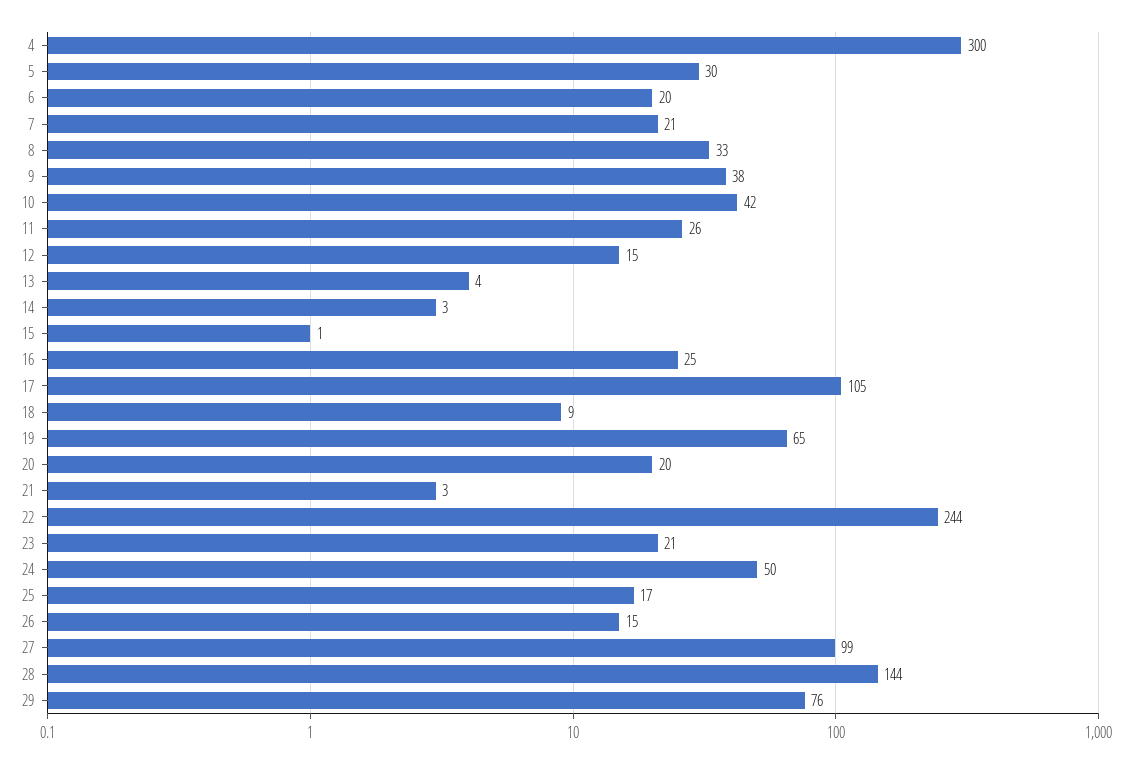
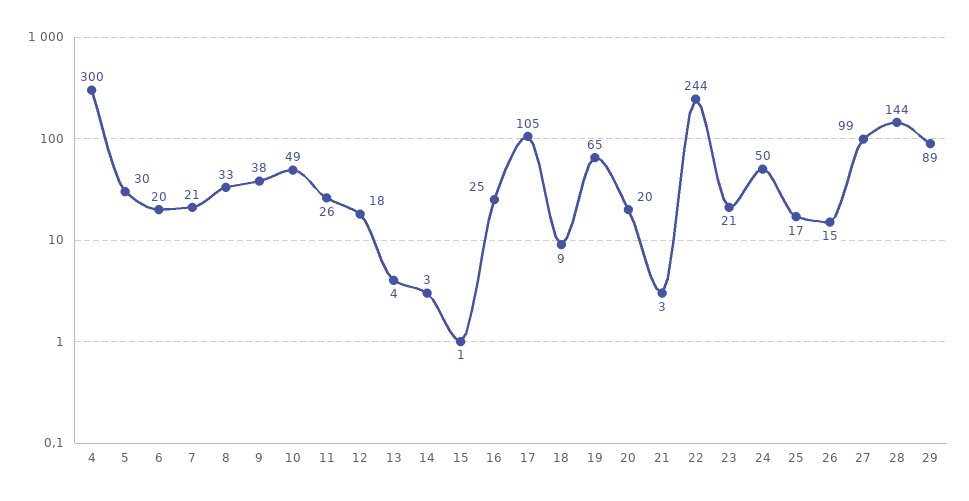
10: 42 -> 49
12: 15 -> 18
29: 76 -> 89

